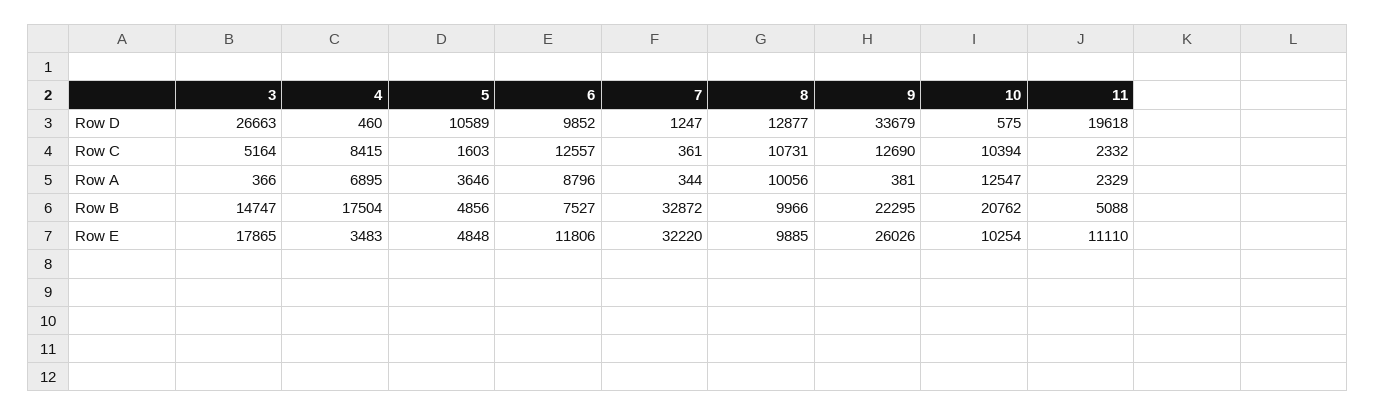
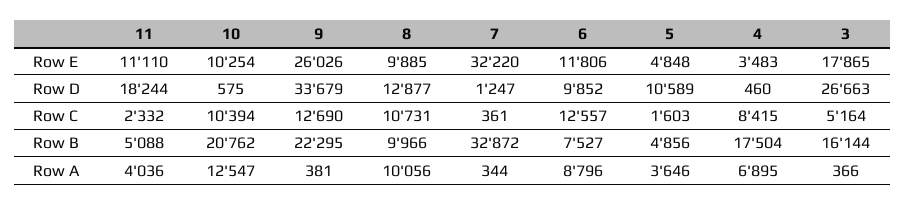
11, Row D: 19618 -> 18244
11, Row A: 2329 -> 4036
3, Row B: 14747 -> 16144

